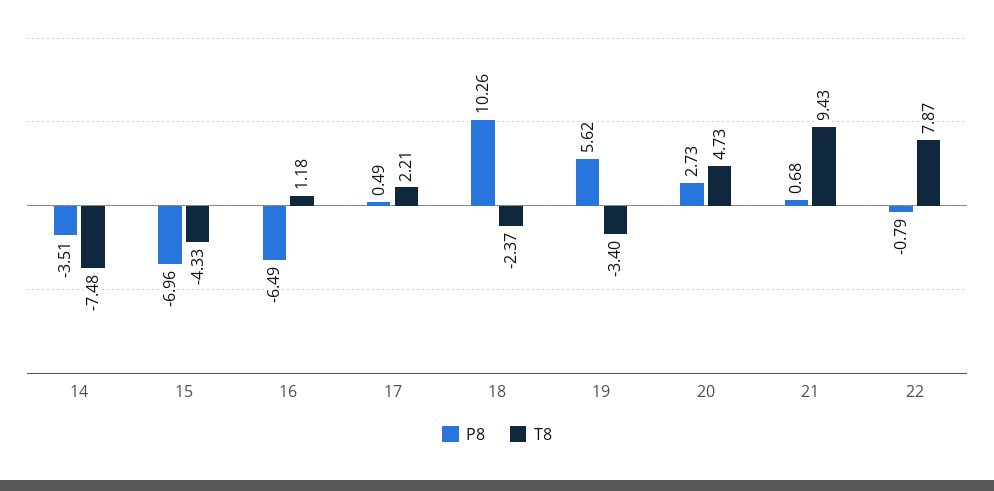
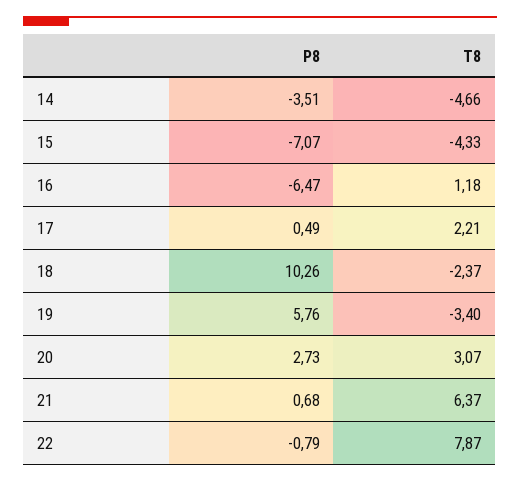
T8, 14: -7.48 -> -4.66
P8, 15: -6.96 -> -7.07
P8, 16: -6.49 -> -6.47
P8, 19: 5.62 -> 5.76
T8, 20: 4.73 -> 3.07
T8, 21: 9.43 -> 6.37

